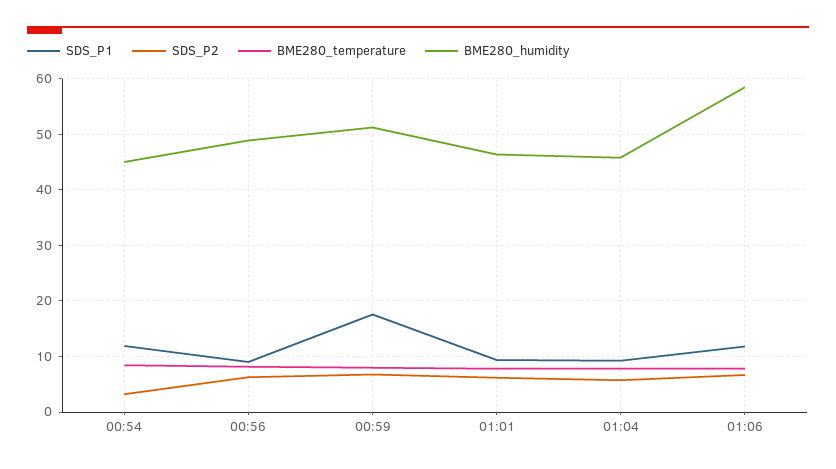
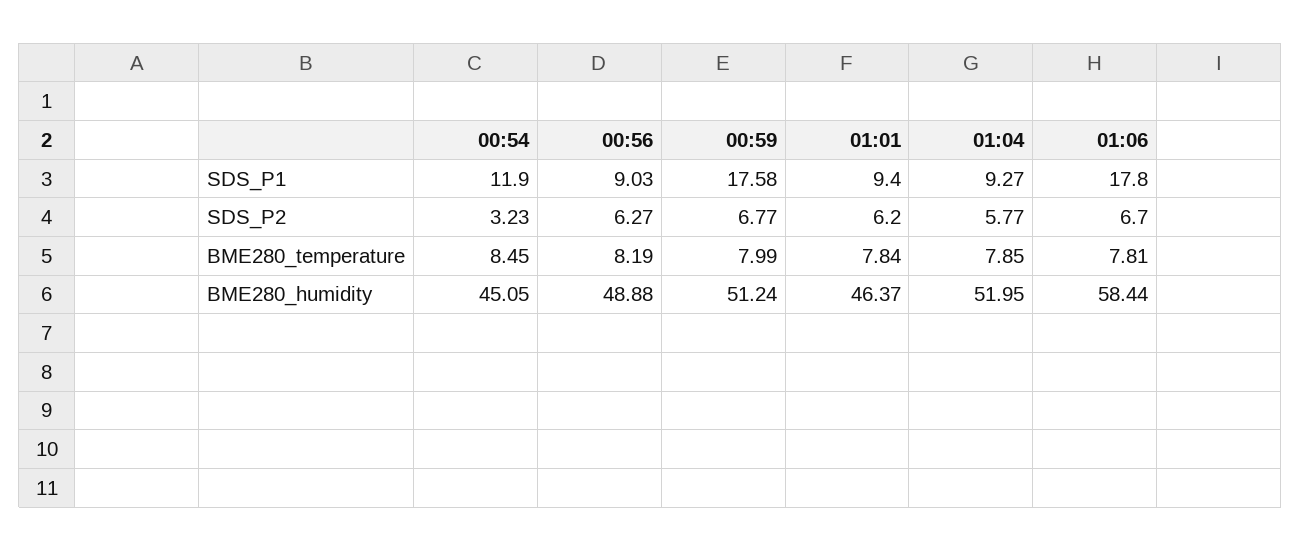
BME280_humidity, 01:04: 46 -> 51.95
SDS_P1, 01:06: 12 -> 17.8

